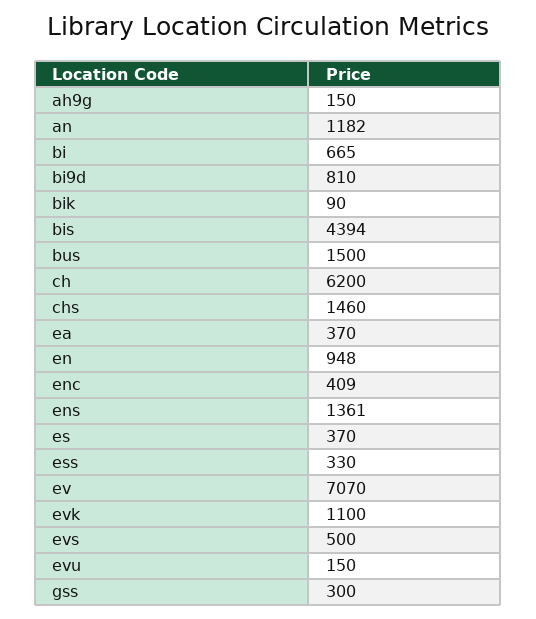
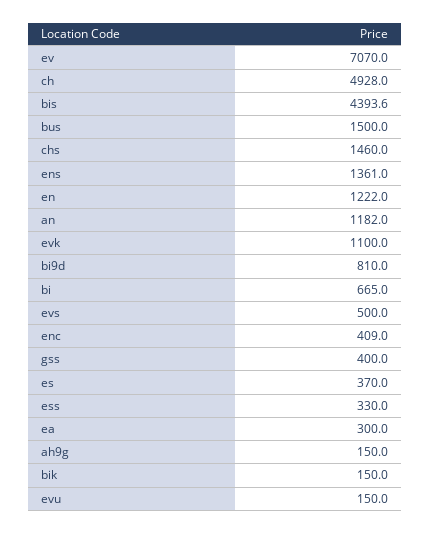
bik: 90 -> 150
ch: 6200 -> 4928
ea: 370 -> 300
en: 948 -> 1222
gss: 300 -> 400

